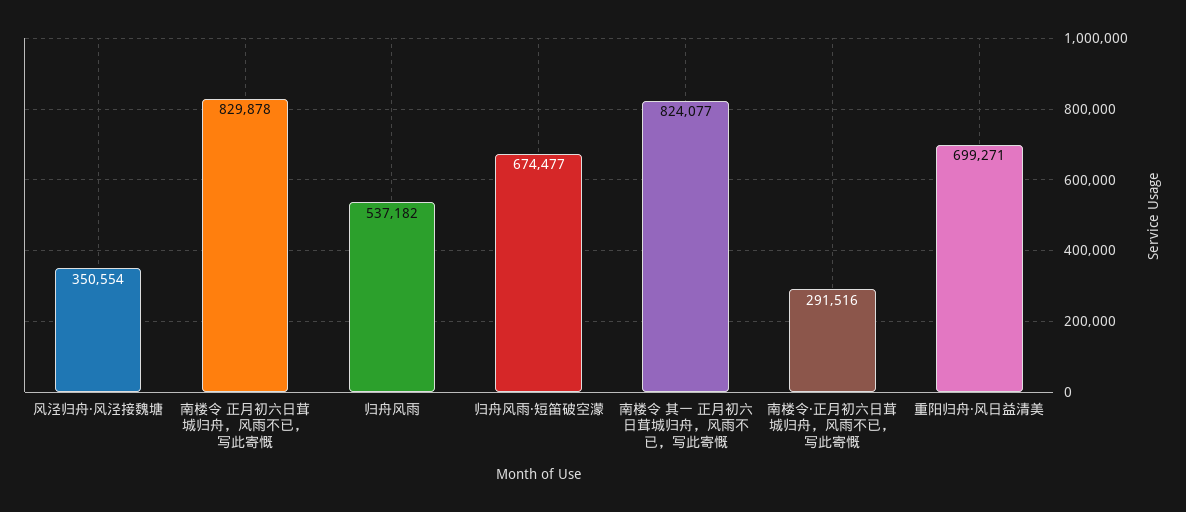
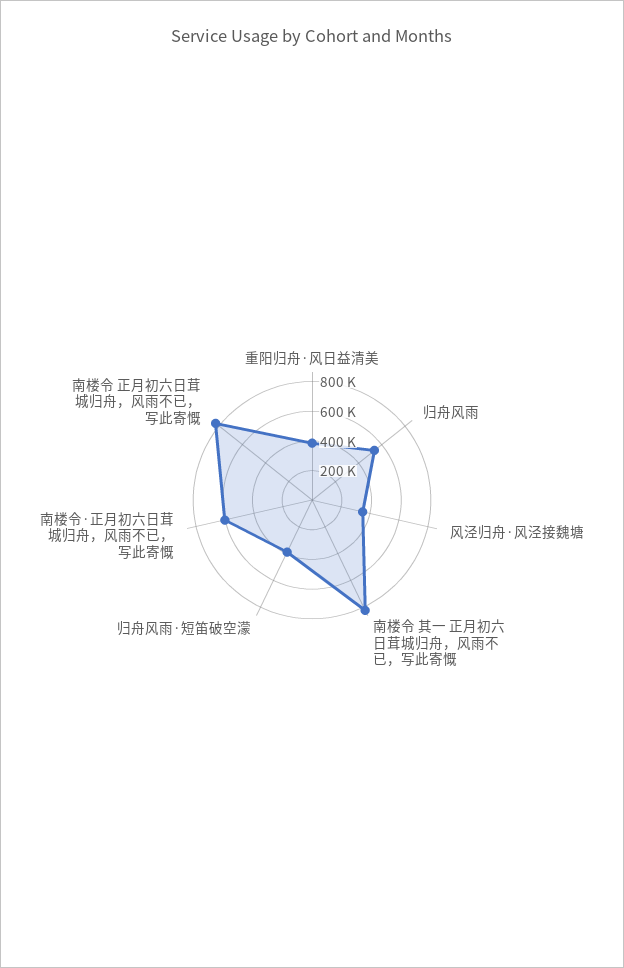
归舟风雨·短笛破空濛: 674477 -> 400000
南楼令·正月初六日茸城归舟，风雨不已，写此寄慨: 291516 -> 600000
重阳归舟·风日益清美: 699271 -> 400000

